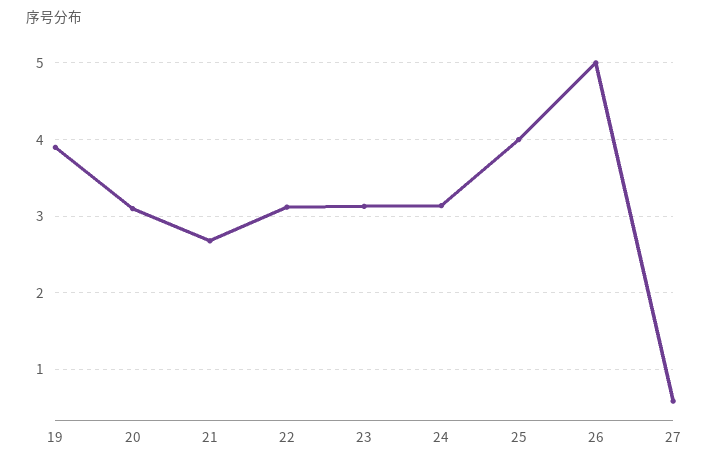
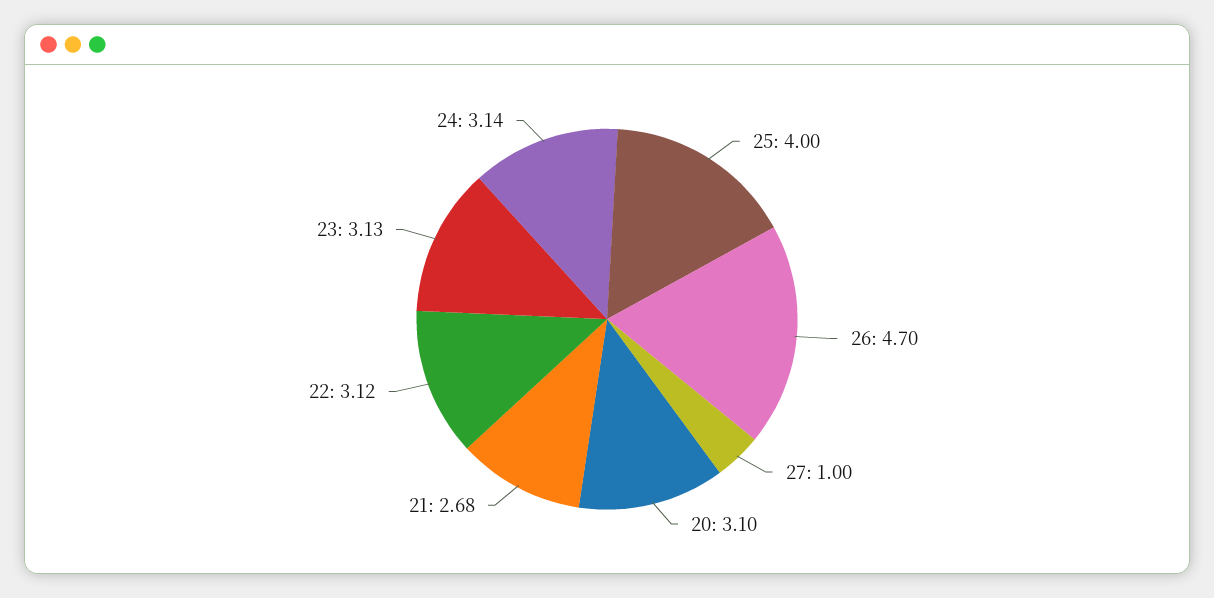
19: 3.9 -> none
26: 5 -> 4.7
27: 0.6 -> 1

